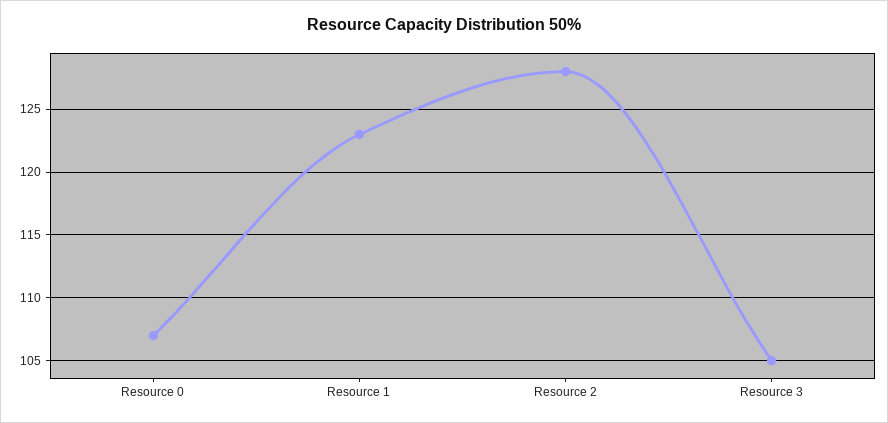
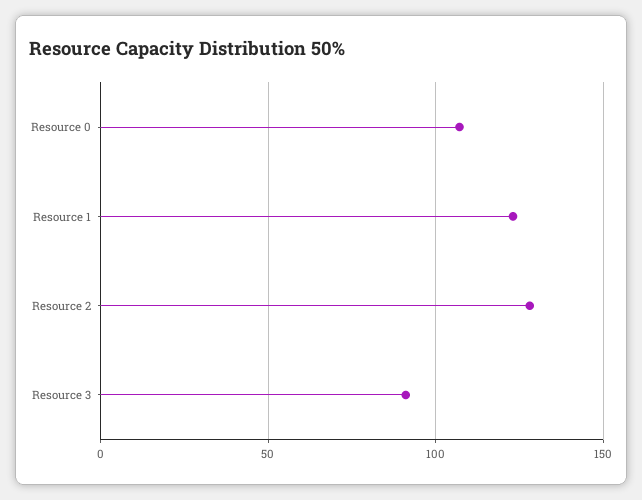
Resource 3: 105 -> 90

